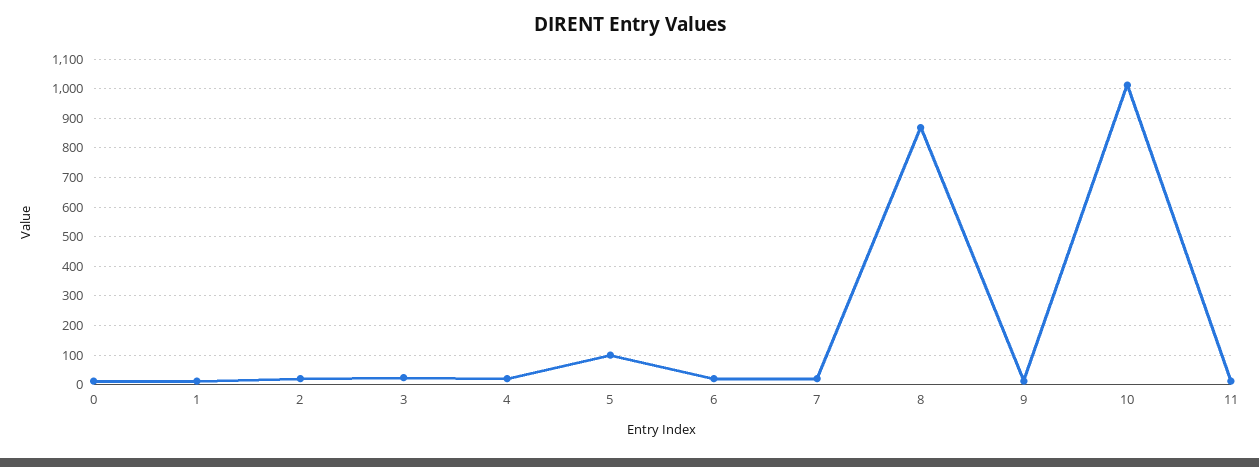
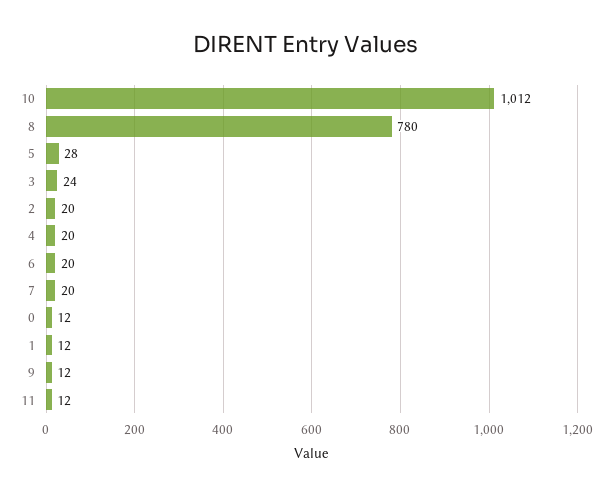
5: 100 -> 28
8: 875 -> 780

